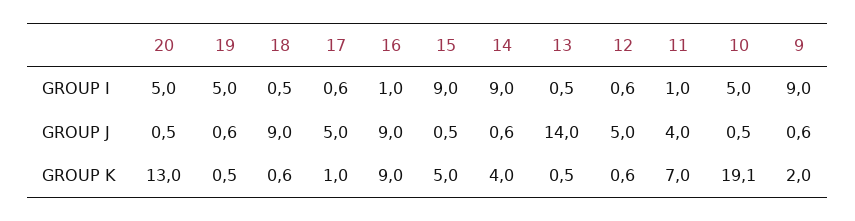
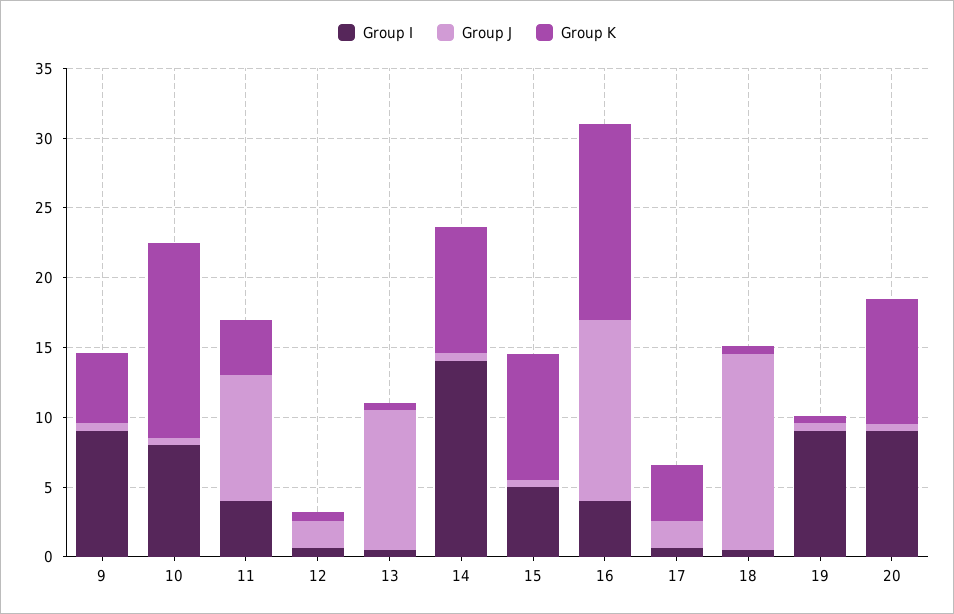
GROUP I, 20: 5 -> 9
GROUP I, 19: 5 -> 9
GROUP I, 16: 1 -> 4
GROUP I, 15: 9 -> 5
GROUP I, 14: 9 -> 14
GROUP I, 11: 1 -> 4
GROUP I, 10: 5 -> 8
GROUP J, 18: 9 -> 14
GROUP J, 17: 5 -> 2
GROUP J, 16: 9 -> 13
GROUP J, 13: 14 -> 10
GROUP J, 12: 5 -> 2
GROUP J, 11: 4 -> 9
GROUP K, 20: 13 -> 9
GROUP K, 17: 1 -> 4
GROUP K, 16: 9 -> 14
GROUP K, 15: 5 -> 9
GROUP K, 14: 4 -> 9
GROUP K, 11: 7 -> 4
GROUP K, 10: 19.1 -> 14
GROUP K, 9: 2 -> 5

